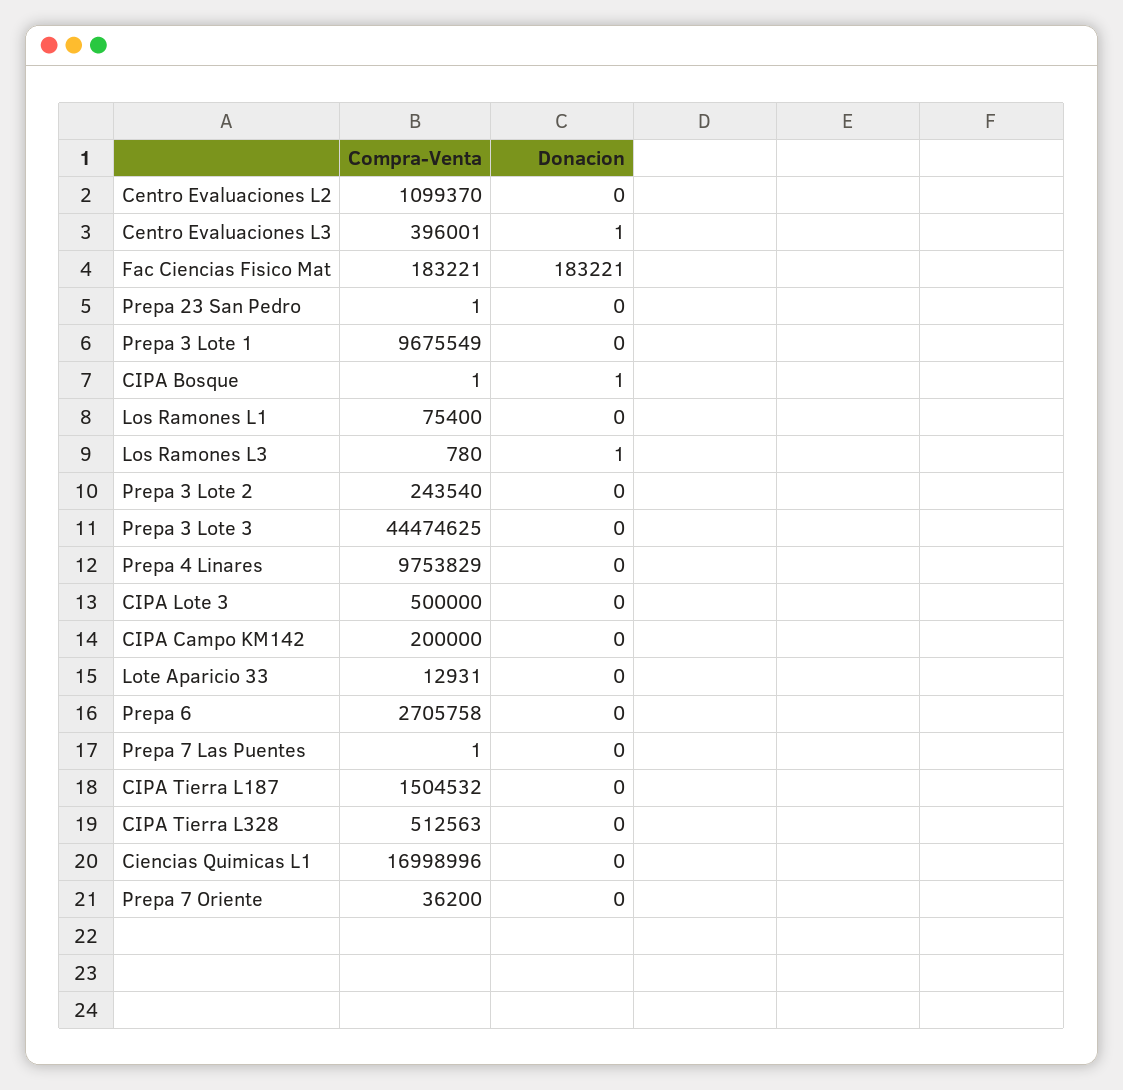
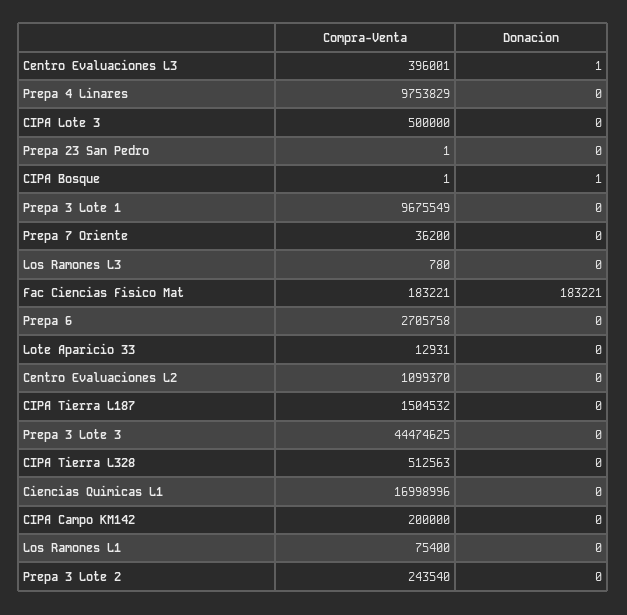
Donacion, Los Ramones L3: 1 -> 0
Compra-Venta, Prepa 7 Las Puentes: 1 -> none
Donacion, Prepa 7 Las Puentes: 0 -> none

